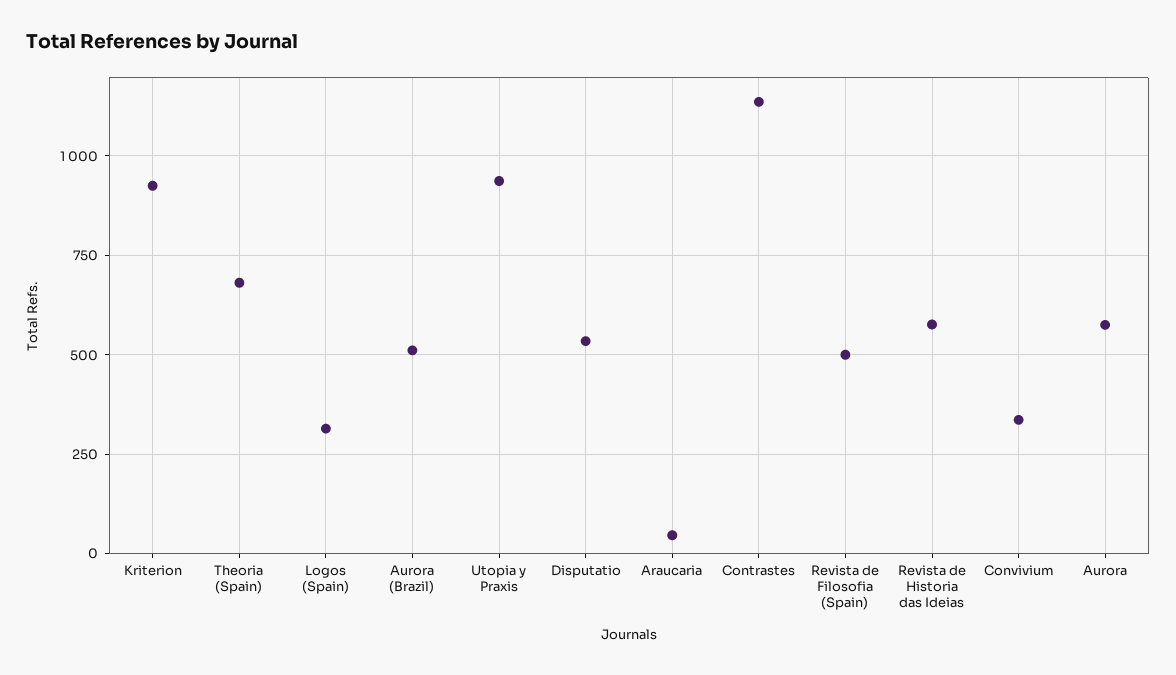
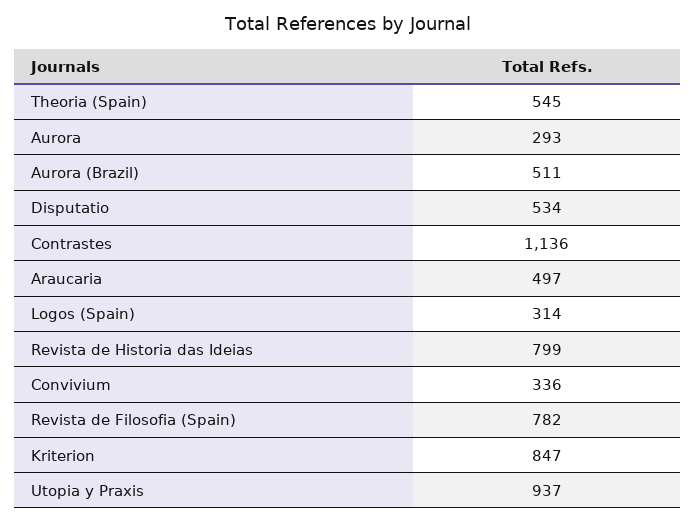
Kriterion: 925 -> 847
Theoria (Spain): 675 -> 545
Araucaria: 50 -> 497
Revista de Filosofia (Spain): 500 -> 782
Revista de Historia das Ideias: 575 -> 799
Aurora: 575 -> 293

